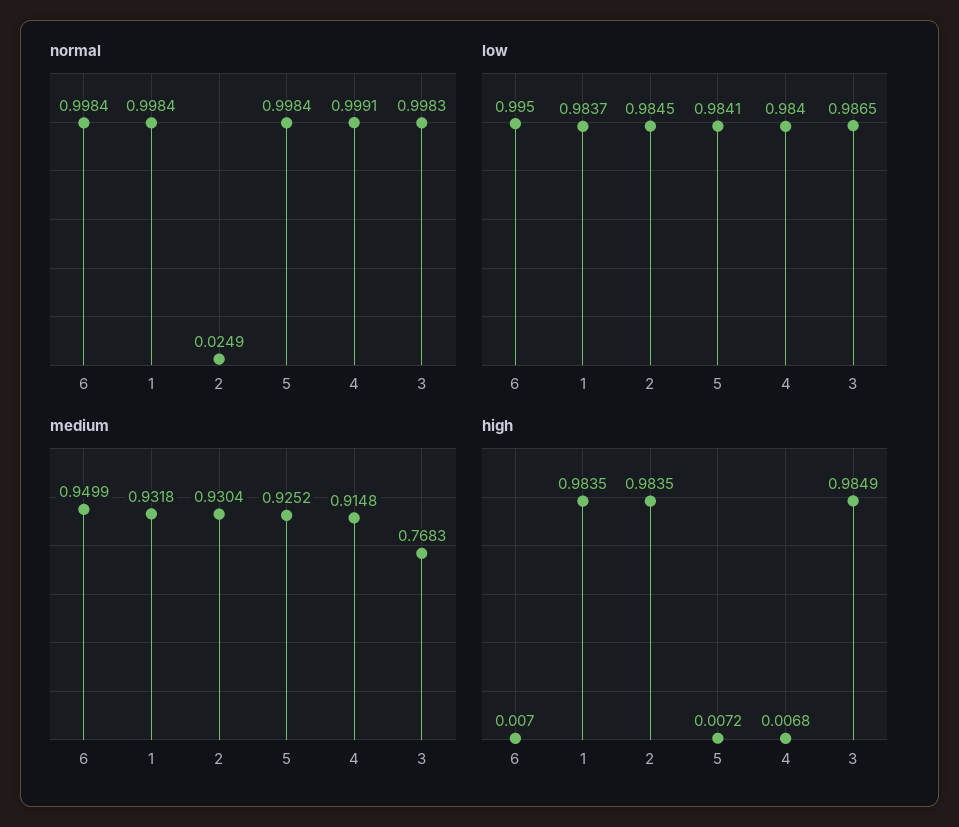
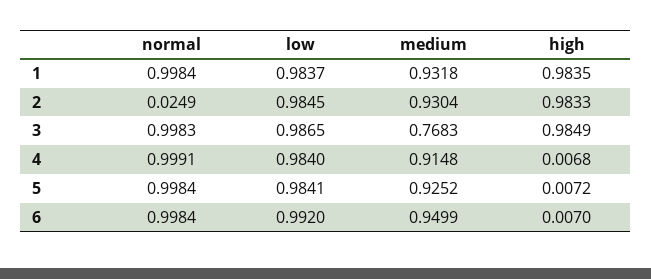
low, 6: 0.995 -> 0.992
high, 2: 0.9835 -> 0.9833

